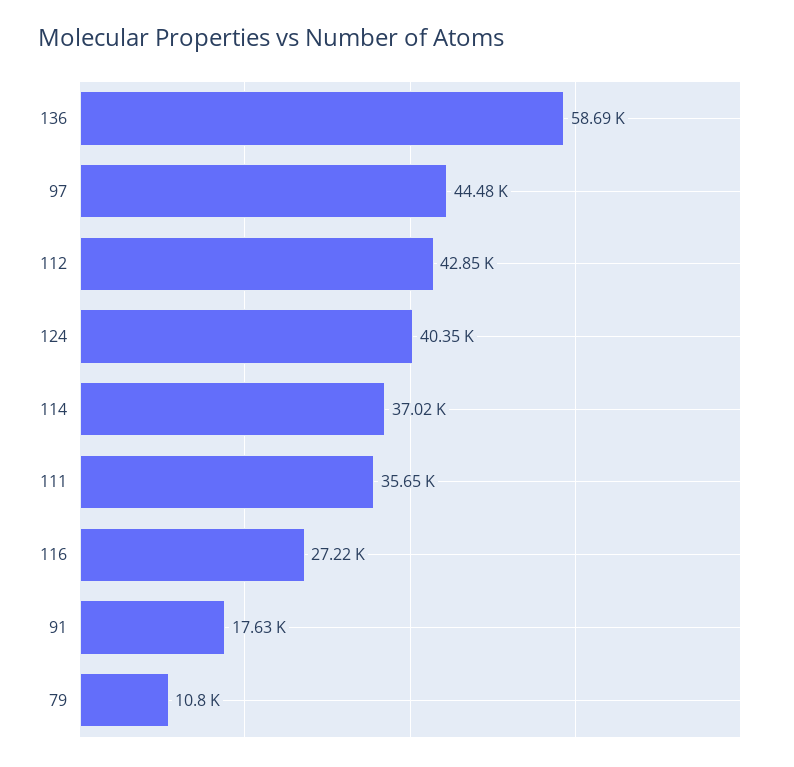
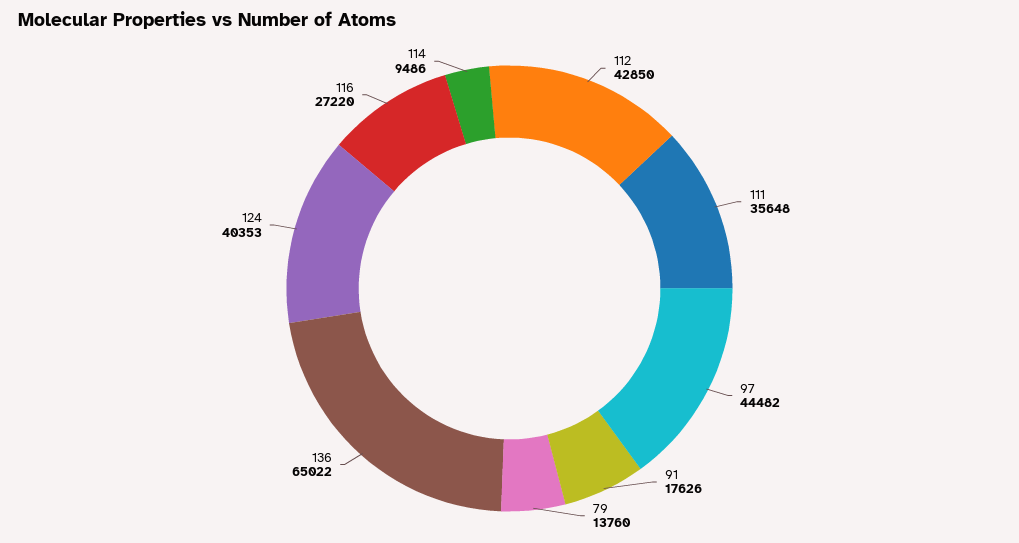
136: 58690 -> 65022
114: 37020 -> 9486
79: 10800 -> 13760

